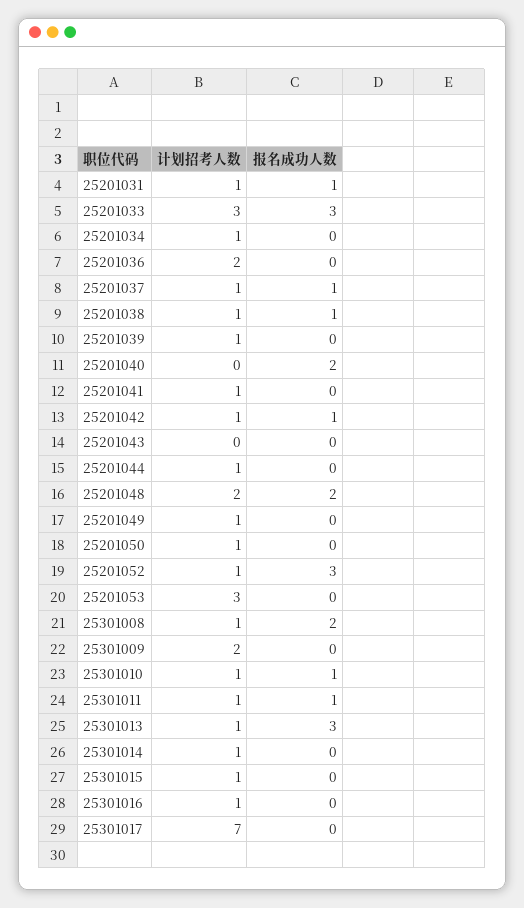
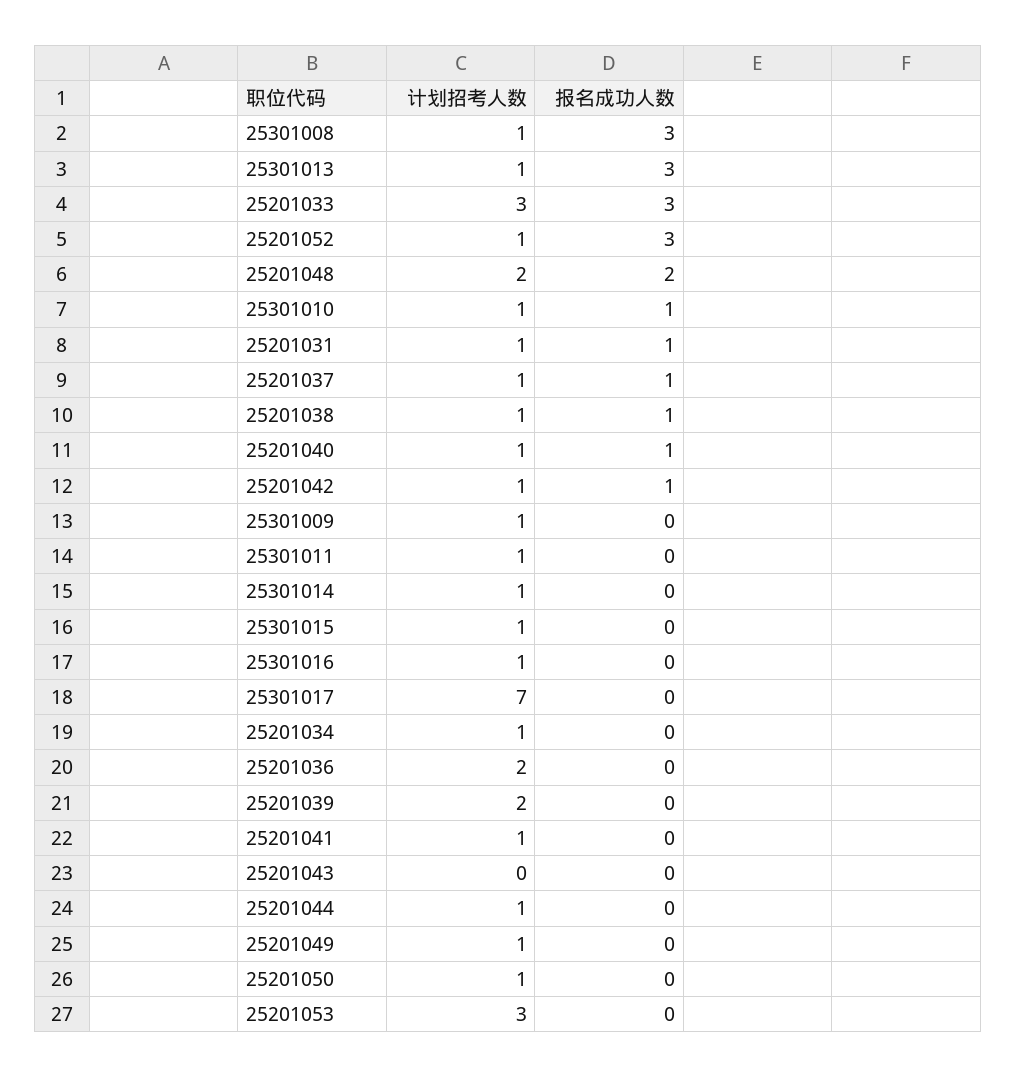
计划招考人数, 25201039: 1 -> 2
计划招考人数, 25201040: 0 -> 1
报名成功人数, 25201040: 2 -> 1
报名成功人数, 25301008: 2 -> 3
计划招考人数, 25301009: 2 -> 1
报名成功人数, 25301011: 1 -> 0

